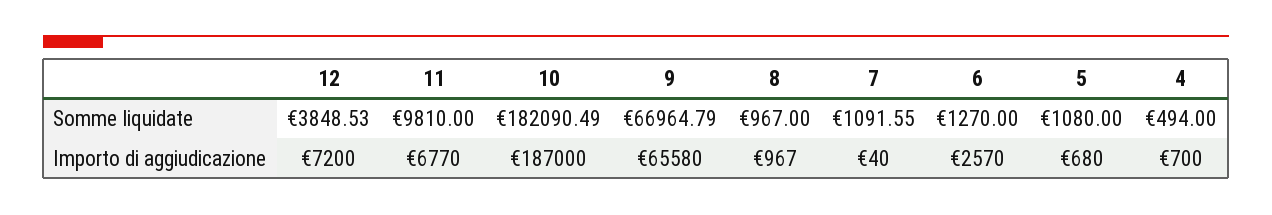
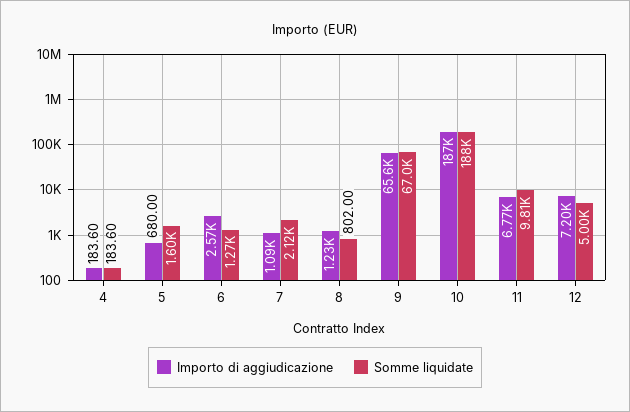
Somme liquidate, 12: 3848.53 -> 5000
Somme liquidate, 10: 182090.49 -> 188000
Somme liquidate, 8: 967 -> 802
Somme liquidate, 7: 1091.55 -> 2120
Somme liquidate, 5: 1080 -> 1600
Somme liquidate, 4: 494 -> 183.6
Importo di aggiudicazione, 8: 967 -> 1230
Importo di aggiudicazione, 7: 40 -> 1090
Importo di aggiudicazione, 4: 700 -> 183.6

